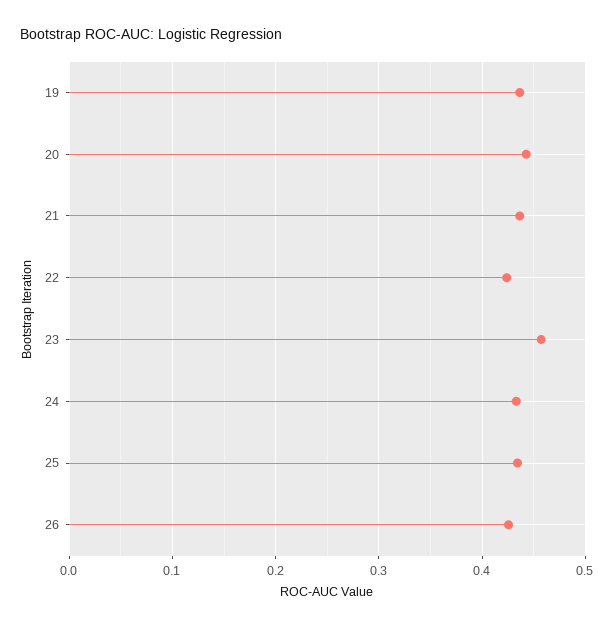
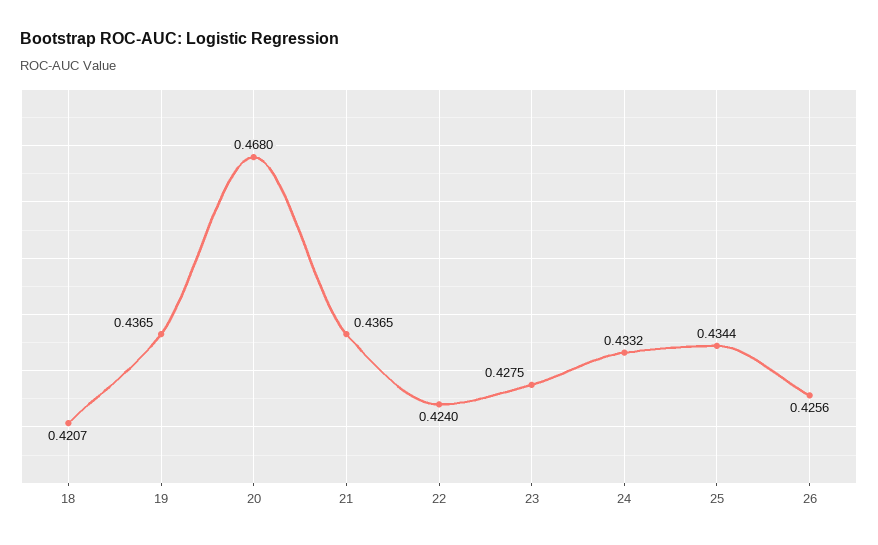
20: 0.44 -> 0.468
23: 0.46 -> 0.4275
18: none -> 0.4207

